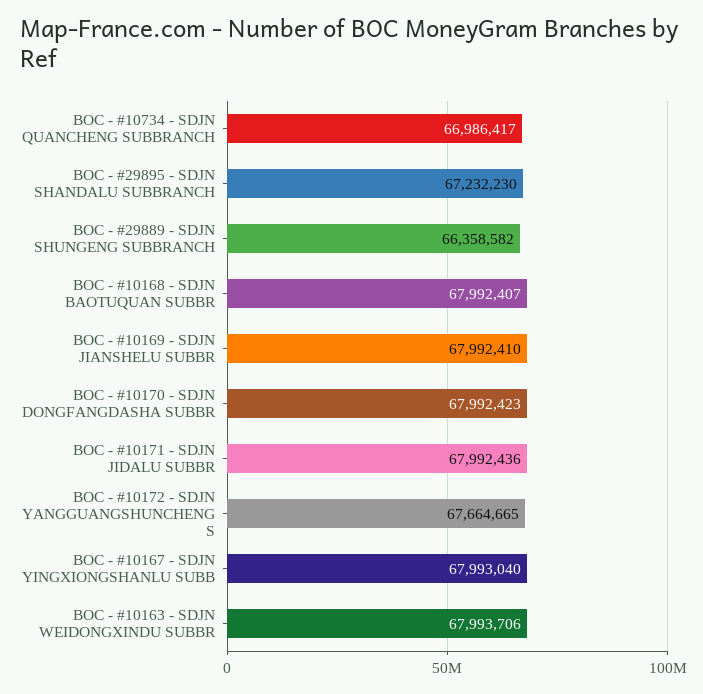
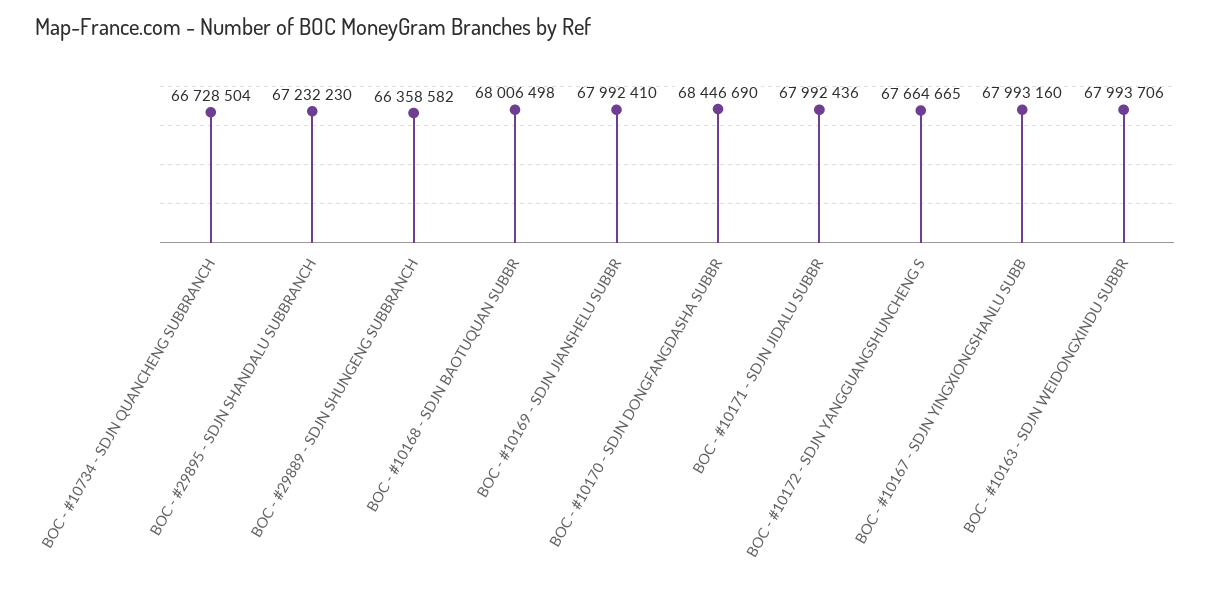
BOC - #10734 - SDJN QUANCHENG SUBBRANCH: 66986417 -> 66728504
BOC - #10168 - SDJN BAOTUQUAN SUBBR: 67992407 -> 68006498
BOC - #10170 - SDJN DONGFANGDASHA SUBBR: 67992423 -> 68446690
BOC - #10167 - SDJN YINGXIONGSHANLU SUBB: 67993040 -> 67993160

